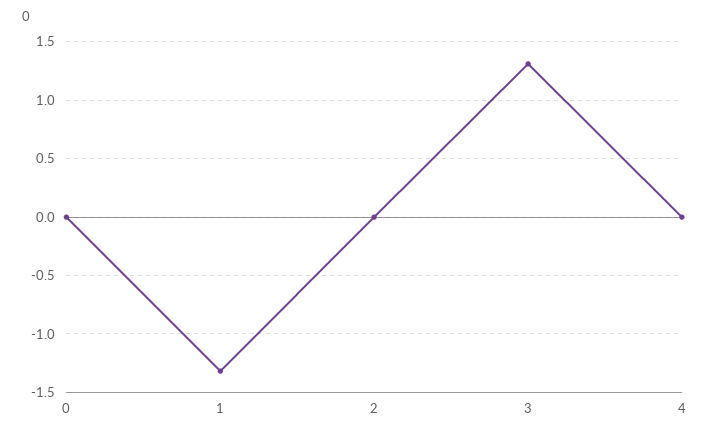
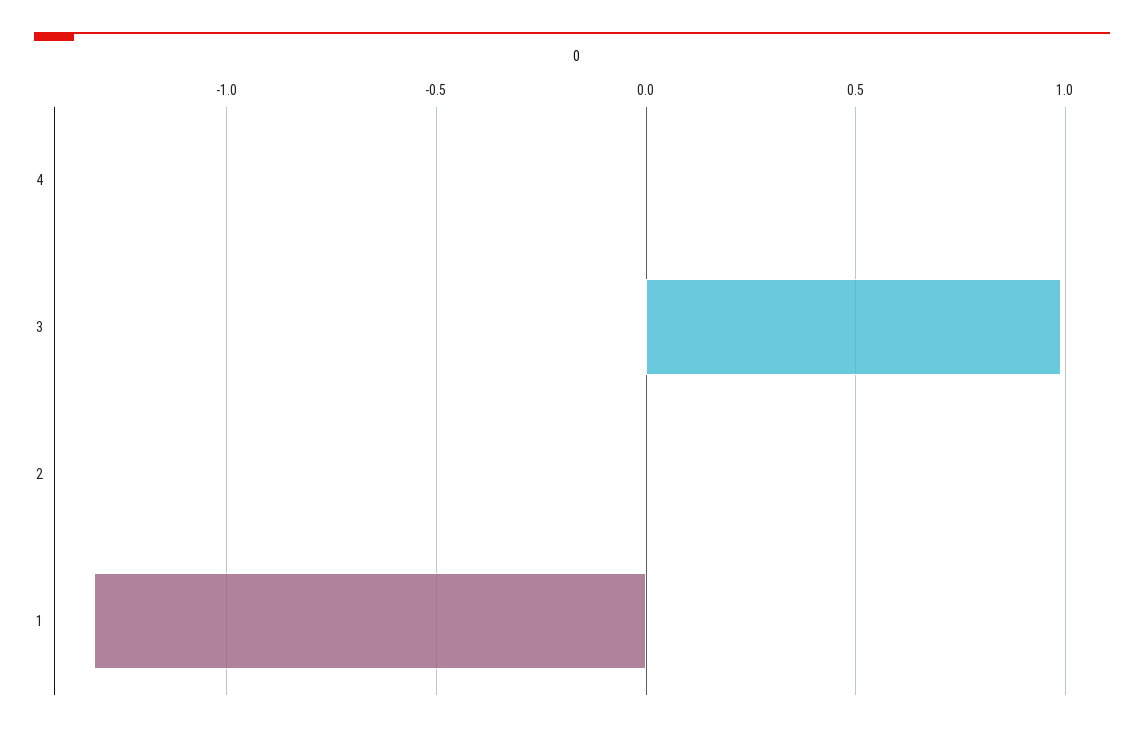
0: 0 -> none
3: 1.3 -> 1

